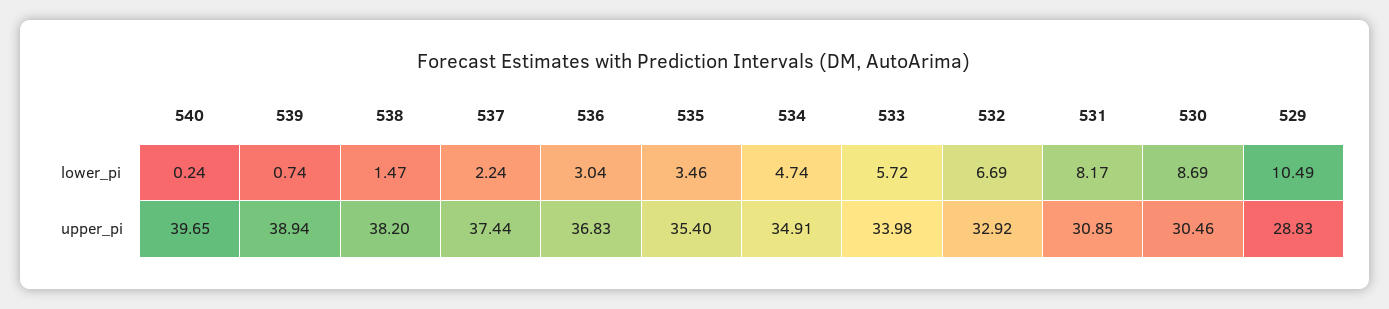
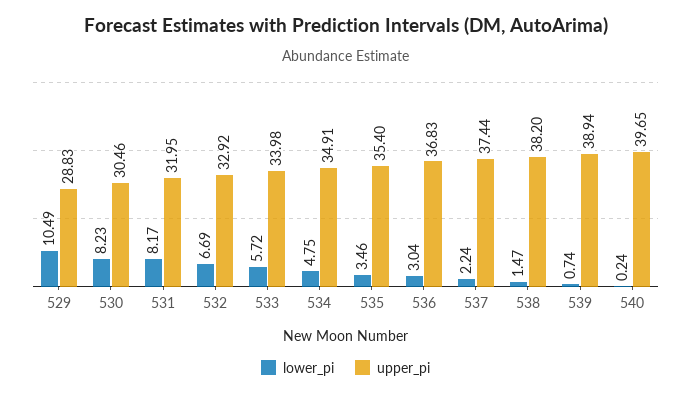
lower_pi, 534: 4.74 -> 4.75
lower_pi, 530: 8.69 -> 8.23
upper_pi, 531: 30.85 -> 31.95

